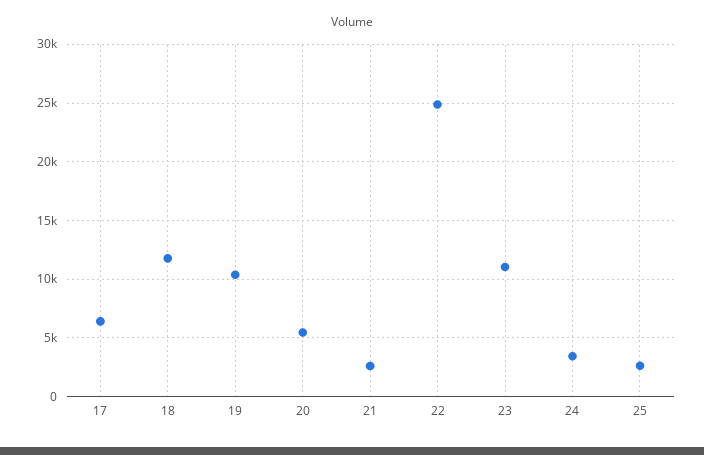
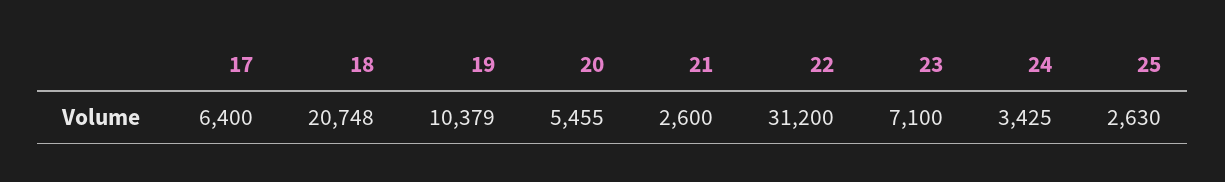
18: 12000 -> 20748
22: 25000 -> 31200
23: 11000 -> 7100

